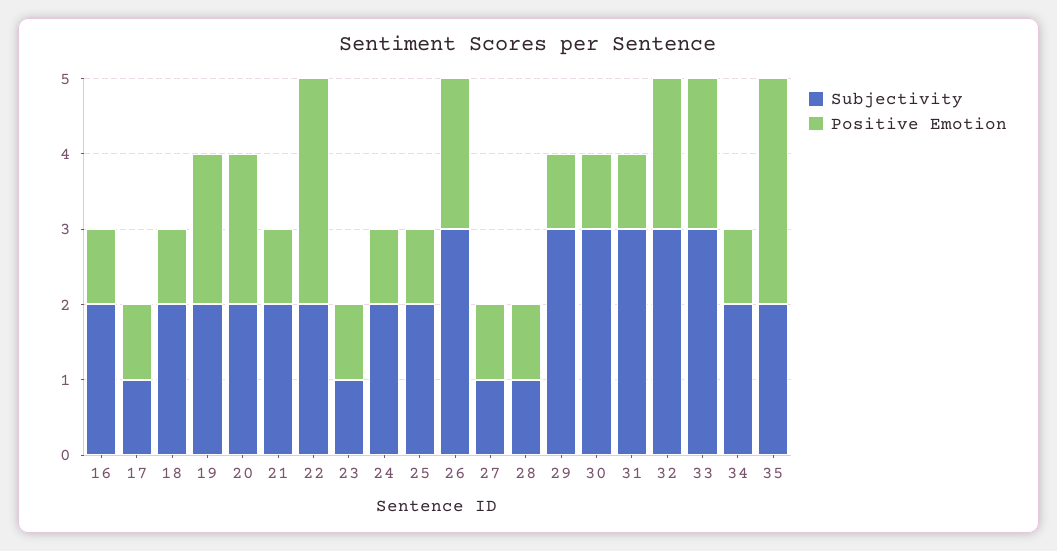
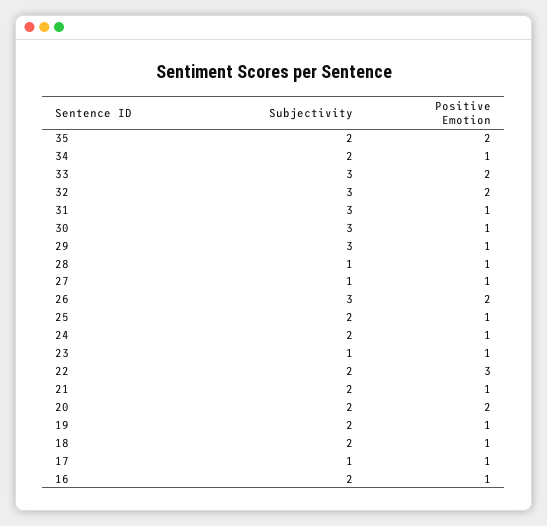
Positive Emotion, 19: 2 -> 1
Positive Emotion, 35: 3 -> 2

